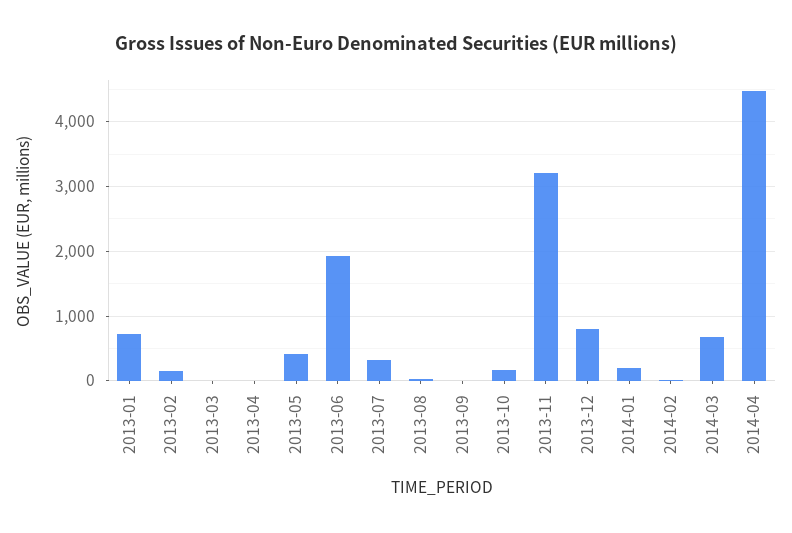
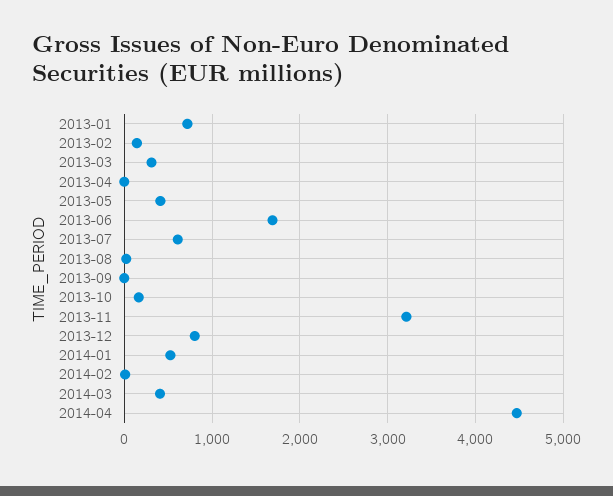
2013-03: 0 -> 300
2013-06: 1900 -> 1700
2013-07: 300 -> 600
2014-01: 200 -> 500
2014-03: 700 -> 400

